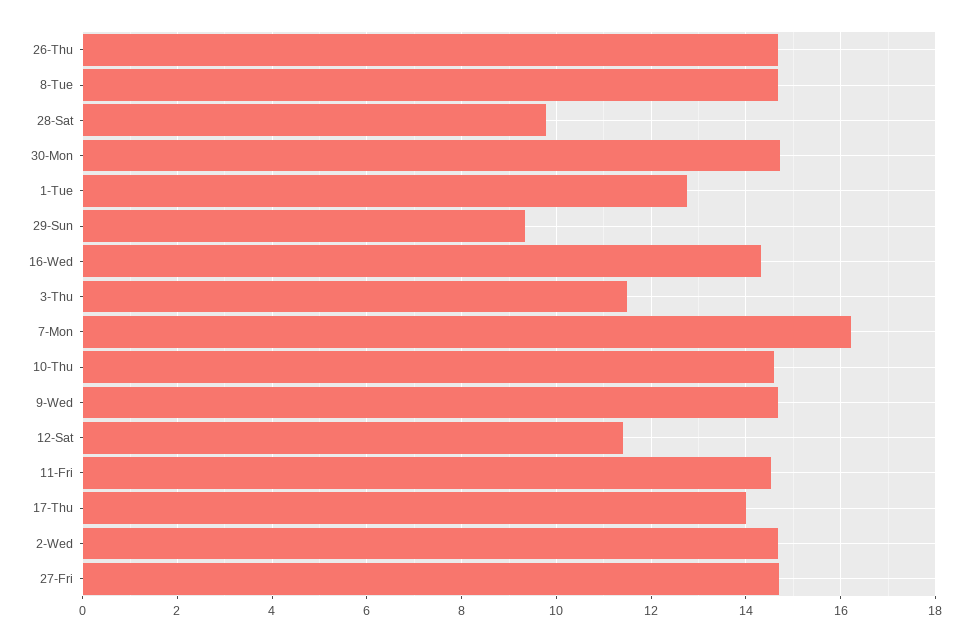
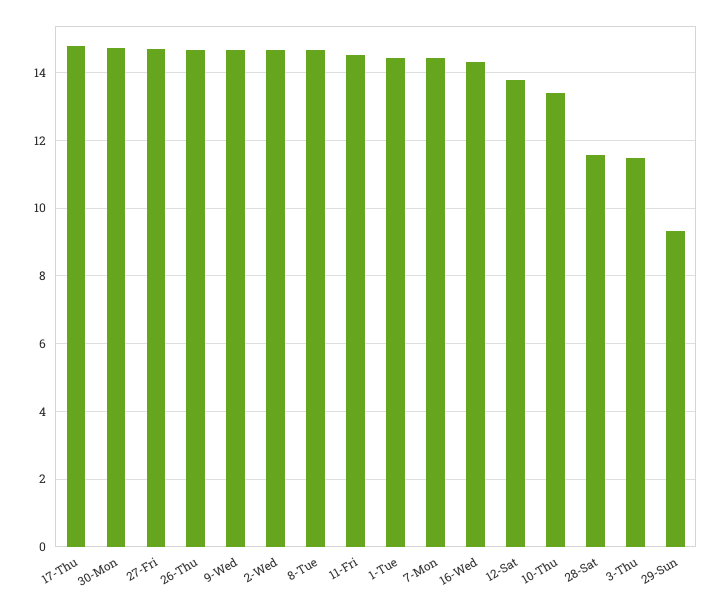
28-Sat: 9.8 -> 11.6
1-Tue: 12.8 -> 14.4
7-Mon: 16.2 -> 14.4
10-Thu: 14.6 -> 13.4
12-Sat: 11.4 -> 13.8
17-Thu: 14 -> 14.8

